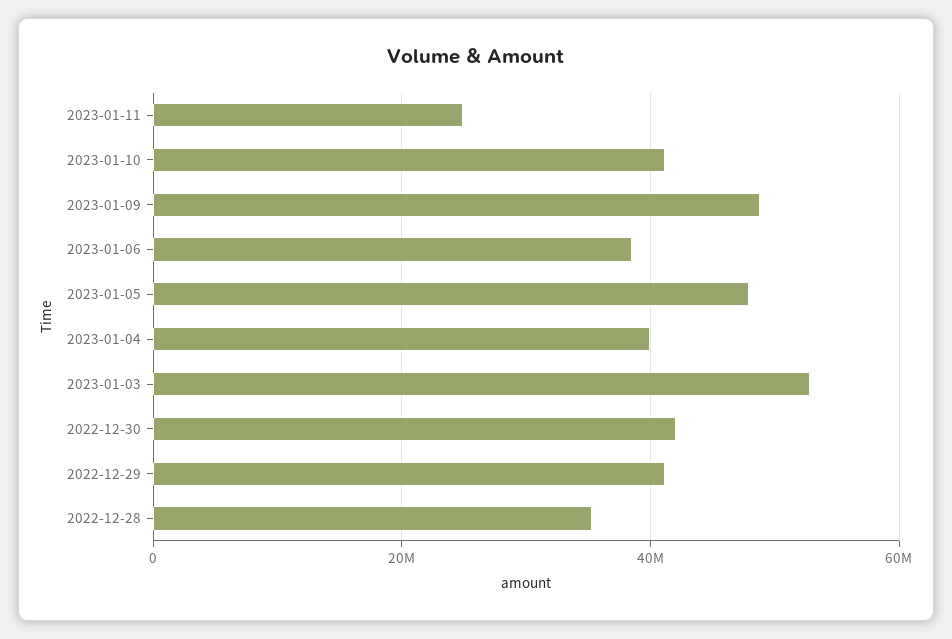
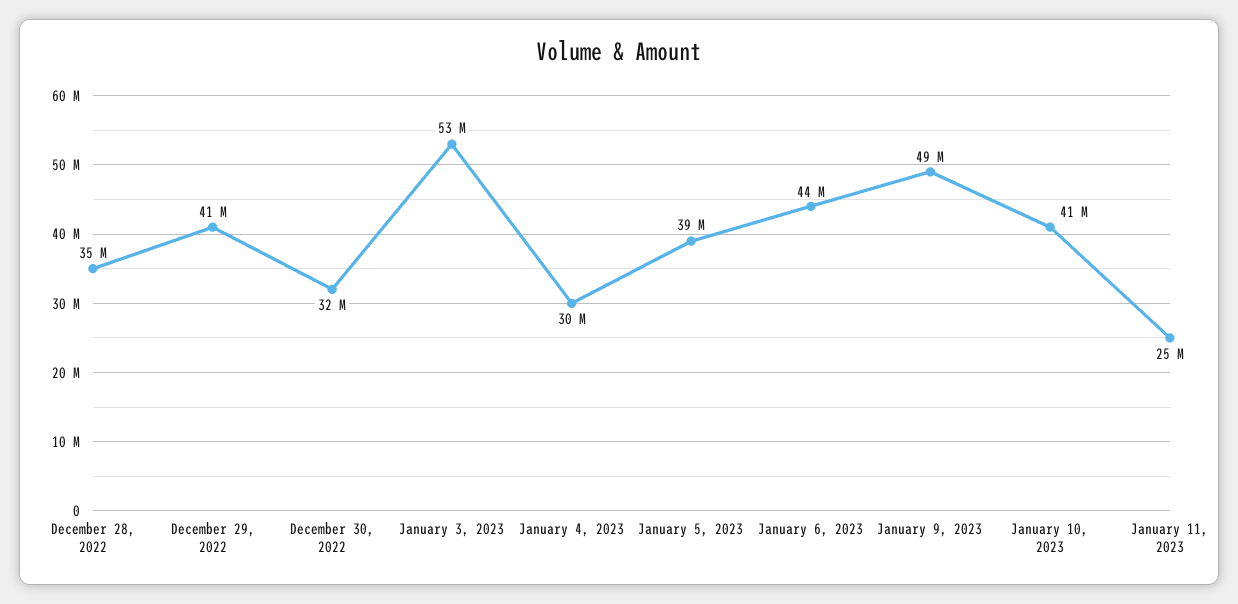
2023-01-06: 38000000 -> 44000000
2023-01-05: 48000000 -> 39000000
2023-01-04: 40000000 -> 30000000
2022-12-30: 42000000 -> 32000000

